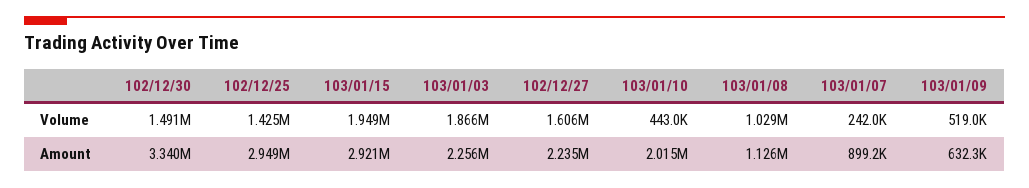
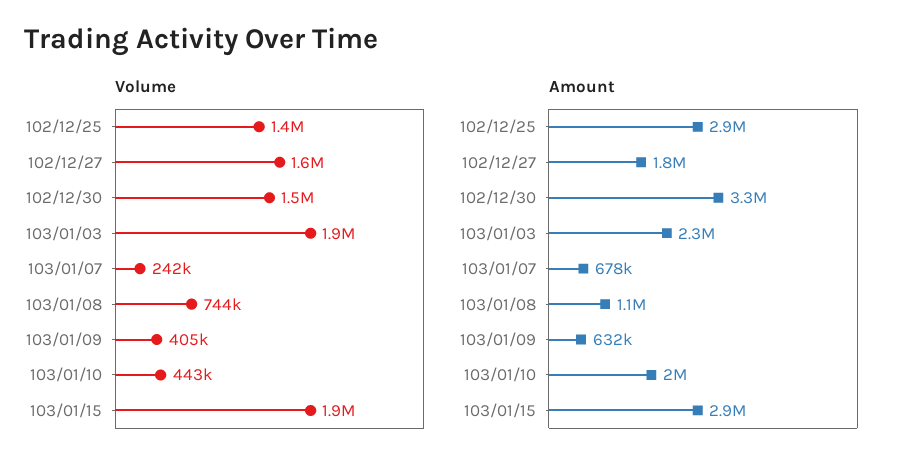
Volume, 103/01/08: 1029000 -> 744000
Volume, 103/01/09: 519000 -> 405000
Amount, 102/12/27: 2235000 -> 1800000
Amount, 103/01/07: 899200 -> 678000

